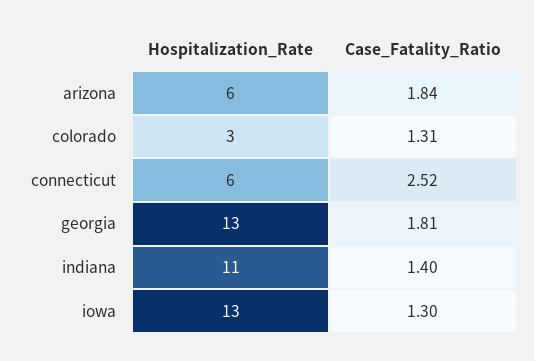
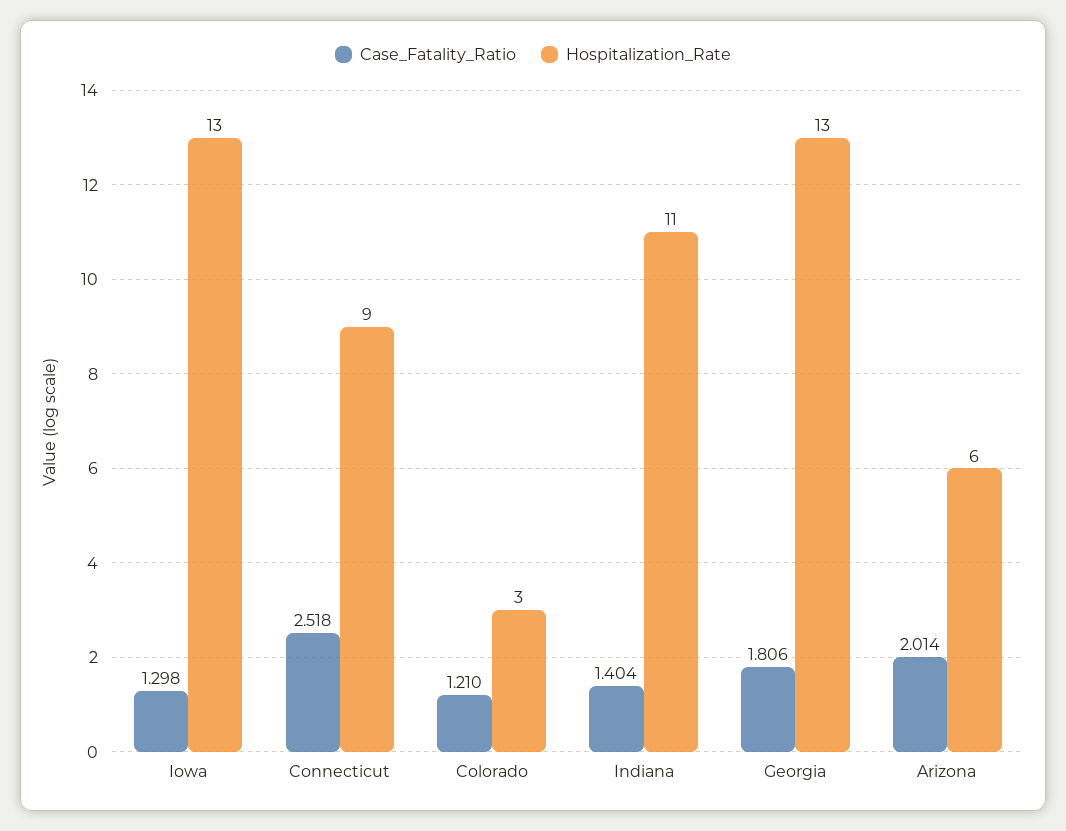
Case_Fatality_Ratio, arizona: 1.84 -> 2.014
Case_Fatality_Ratio, colorado: 1.31 -> 1.21
Hospitalization_Rate, connecticut: 6 -> 9

